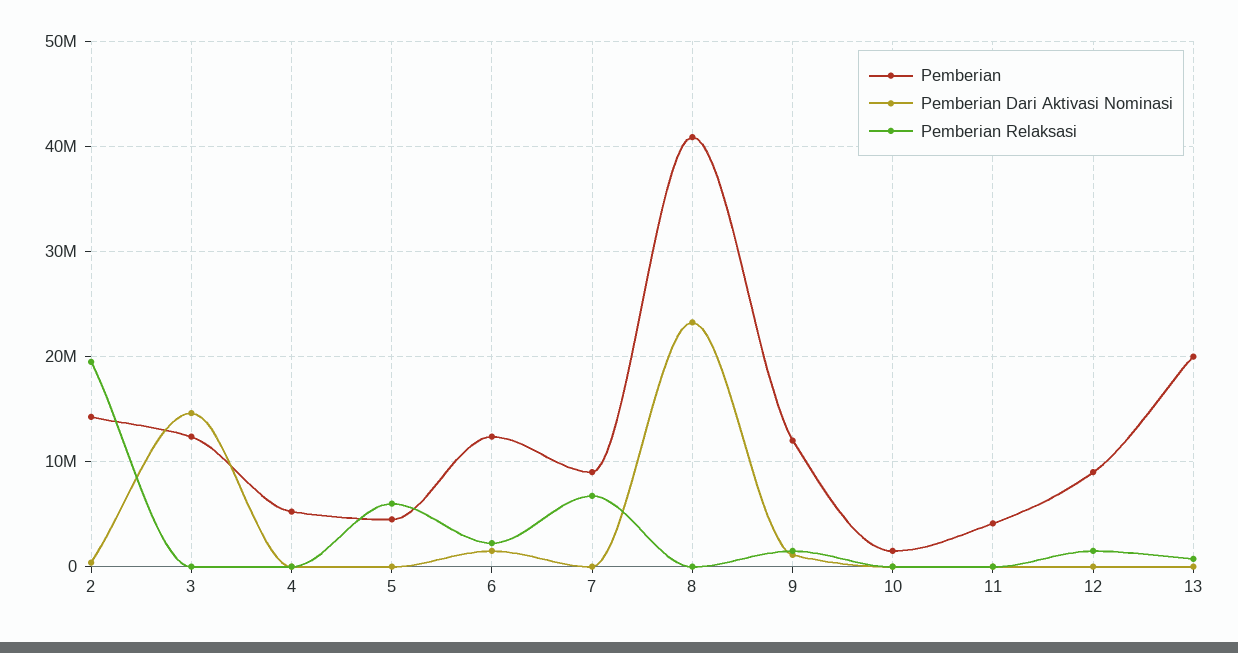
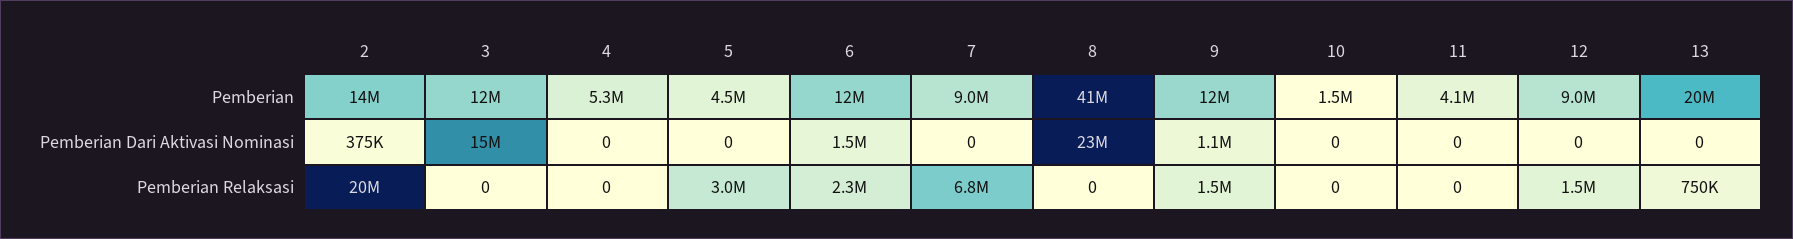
Pemberian Relaksasi, 5: 6000000 -> 3000000

